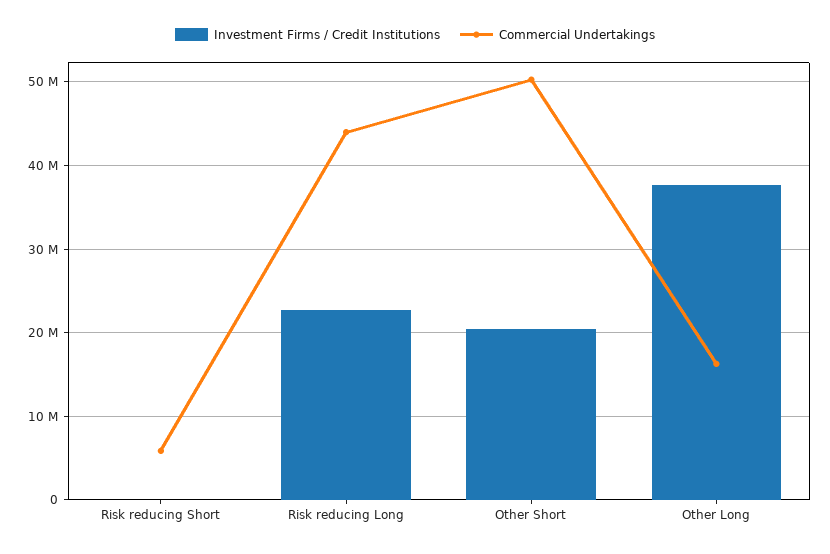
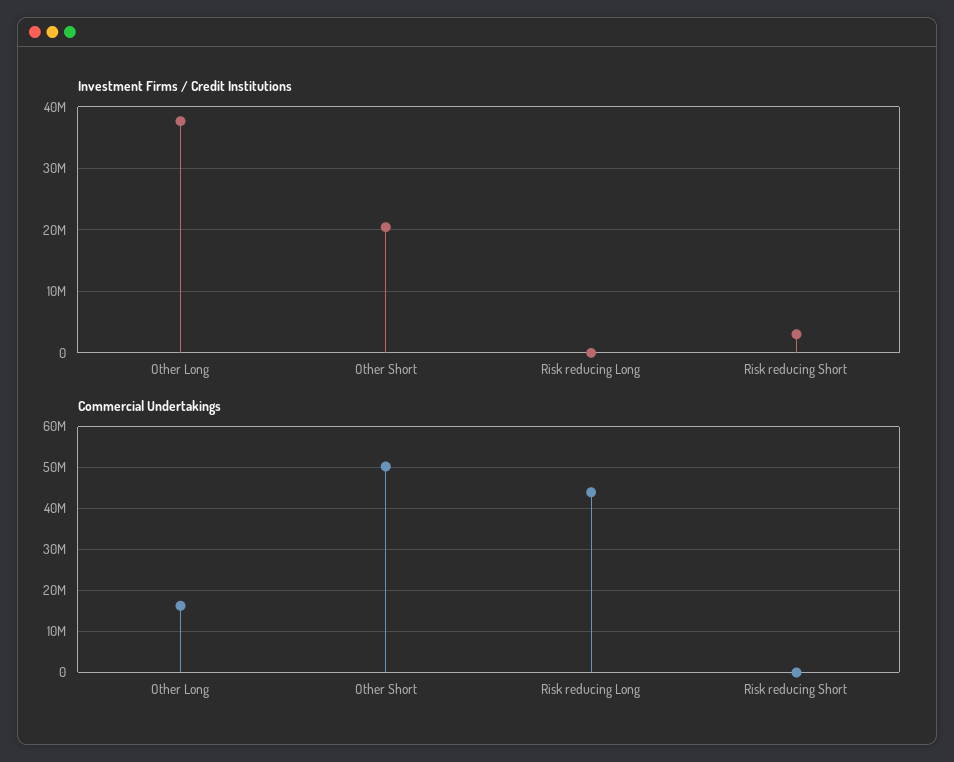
Investment Firms / Credit Institutions, Risk reducing Short: 0 -> 3000000
Commercial Undertakings, Risk reducing Short: 6000000 -> 0
Investment Firms / Credit Institutions, Risk reducing Long: 23000000 -> 0

